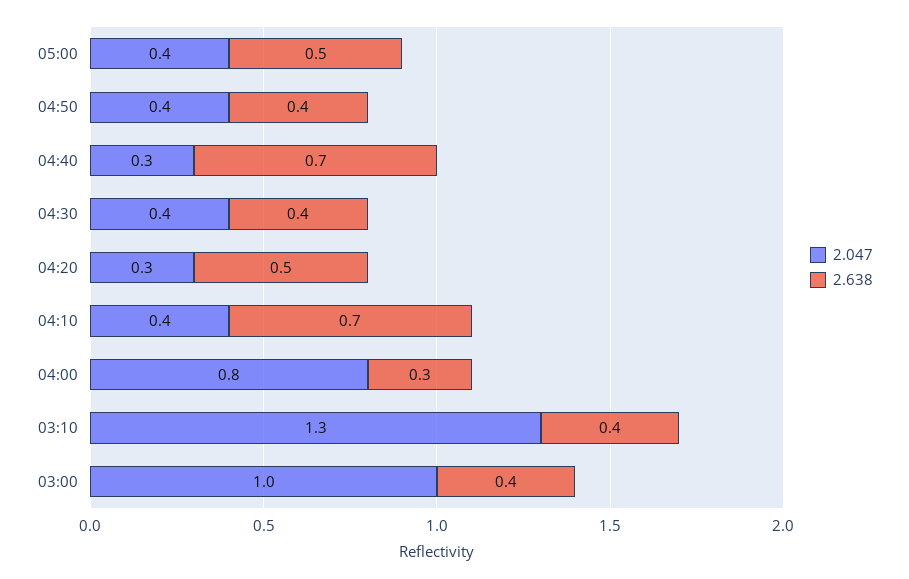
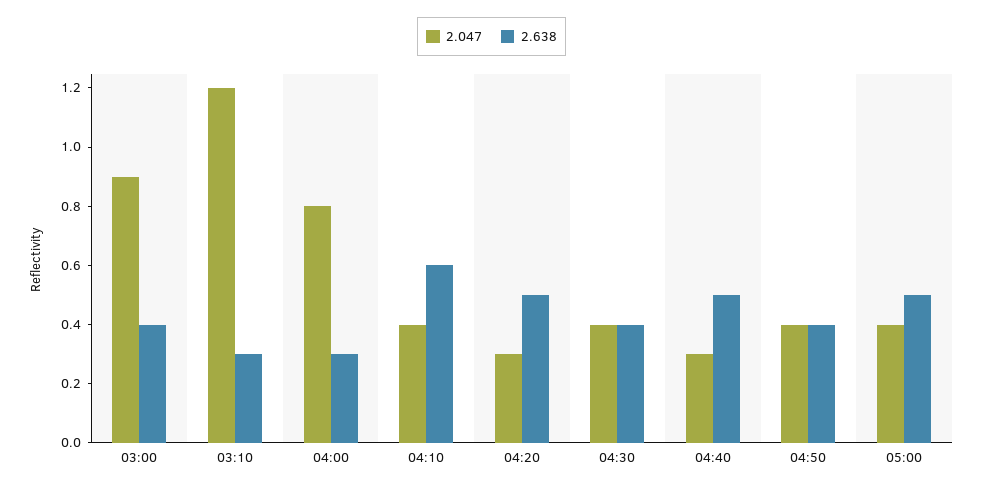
2.638, 04:40: 0.7 -> 0.5
2.638, 04:10: 0.7 -> 0.6
2.047, 03:10: 1.3 -> 1.2
2.638, 03:10: 0.4 -> 0.3
2.047, 03:00: 1 -> 0.9

